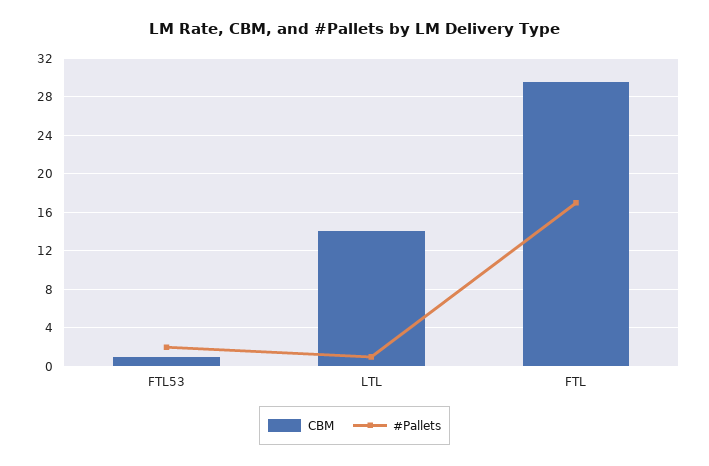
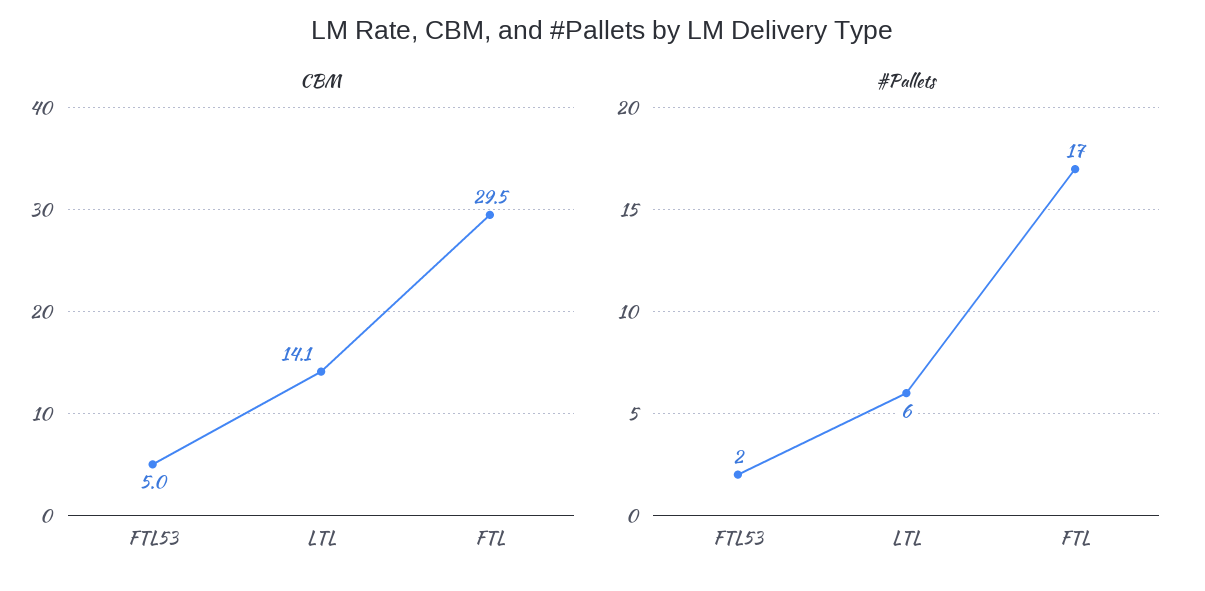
CBM, FTL53: 1 -> 5
#Pallets, LTL: 1 -> 6

